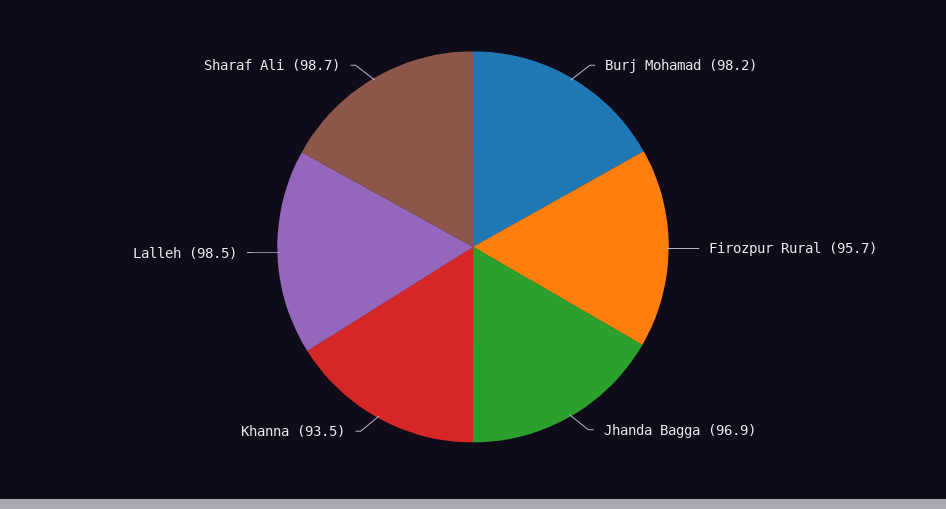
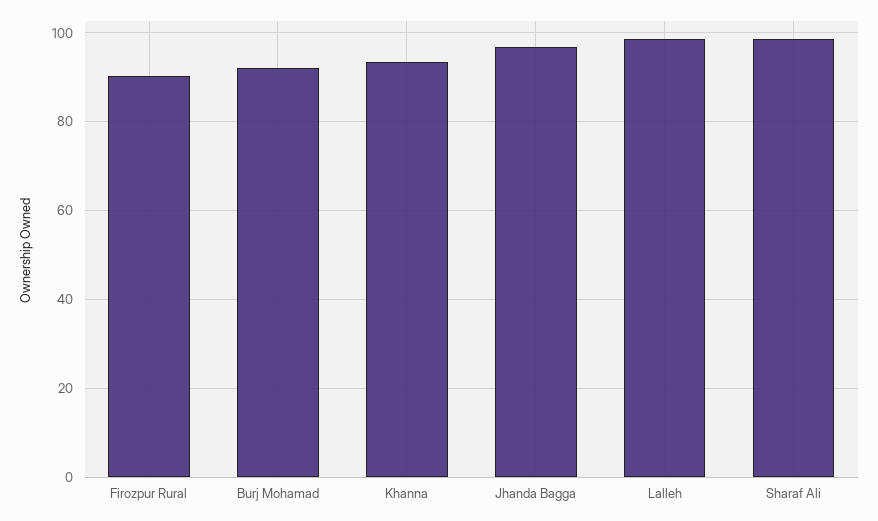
Burj Mohamad: 98.2 -> 92
Firozpur Rural: 95.7 -> 90

